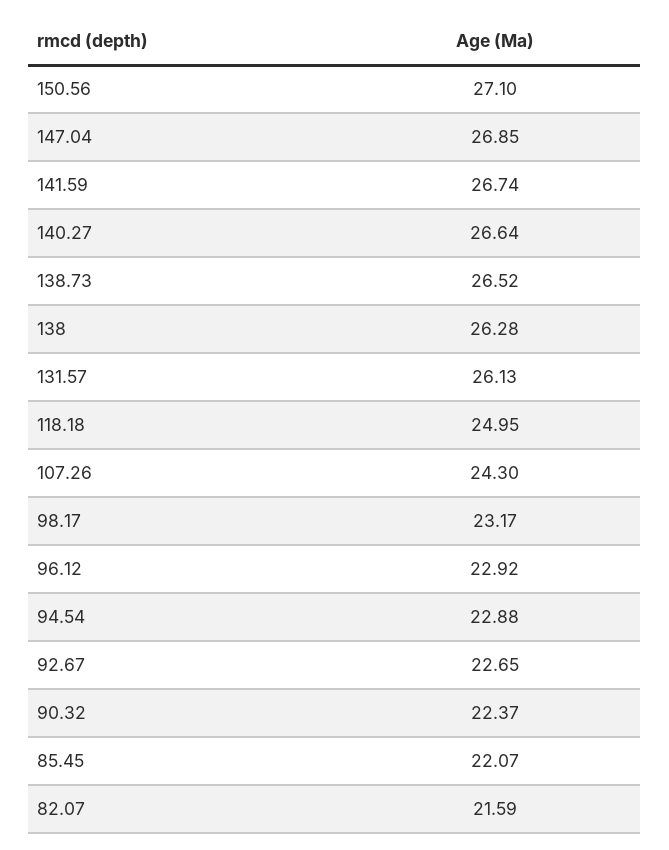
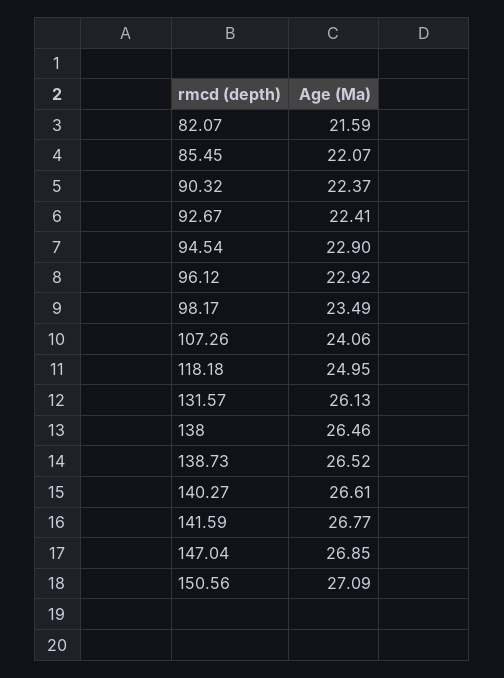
150.56: 27.1 -> 27.09
141.59: 26.74 -> 26.77
140.27: 26.64 -> 26.61
138: 26.28 -> 26.46
107.26: 24.3 -> 24.06
98.17: 23.17 -> 23.49
94.54: 22.88 -> 22.9
92.67: 22.65 -> 22.41

